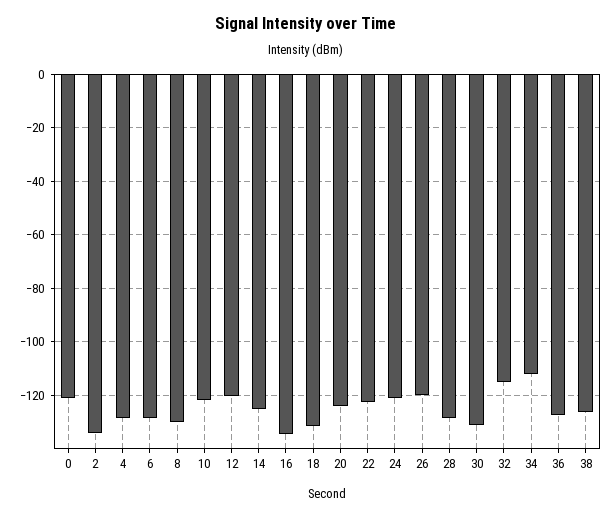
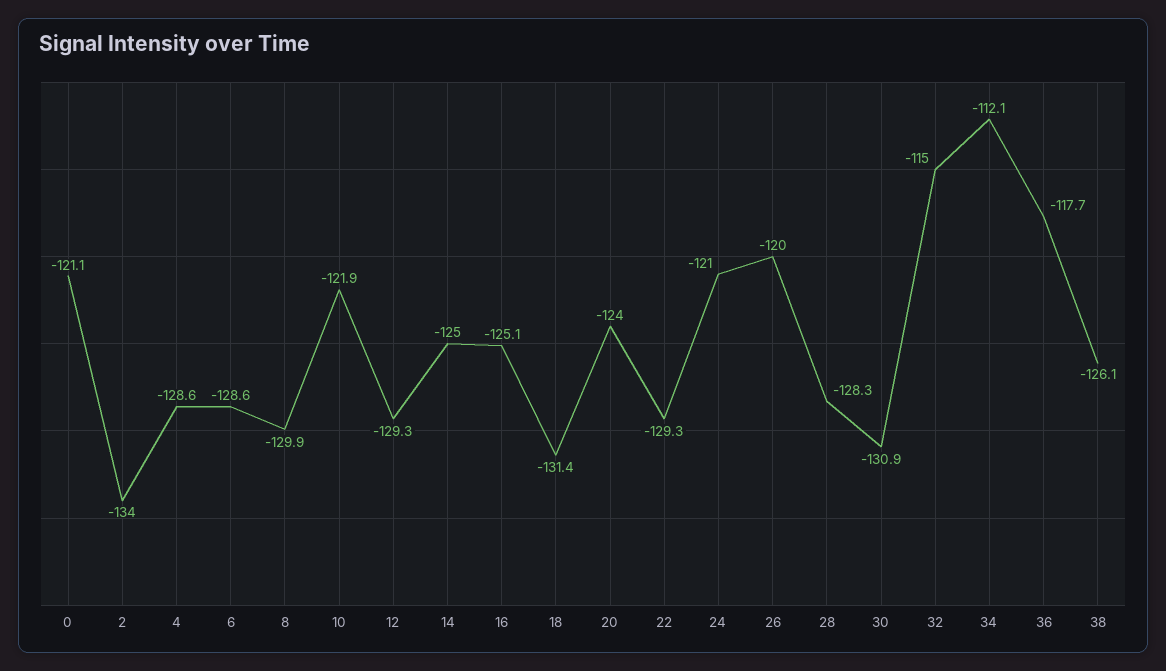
12: -120 -> -129.3
16: -135 -> -125.1
22: -122.5 -> -129.3
36: -127.5 -> -117.7

